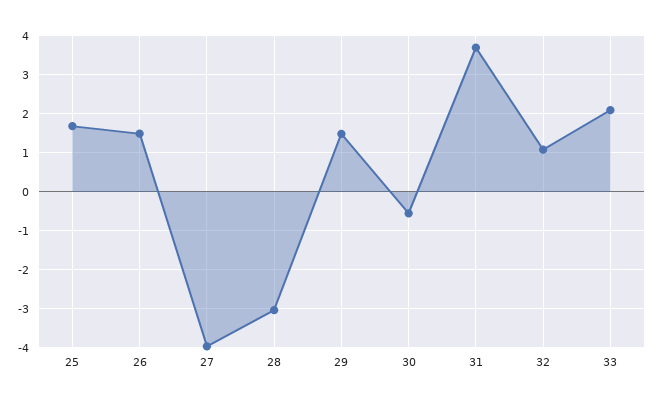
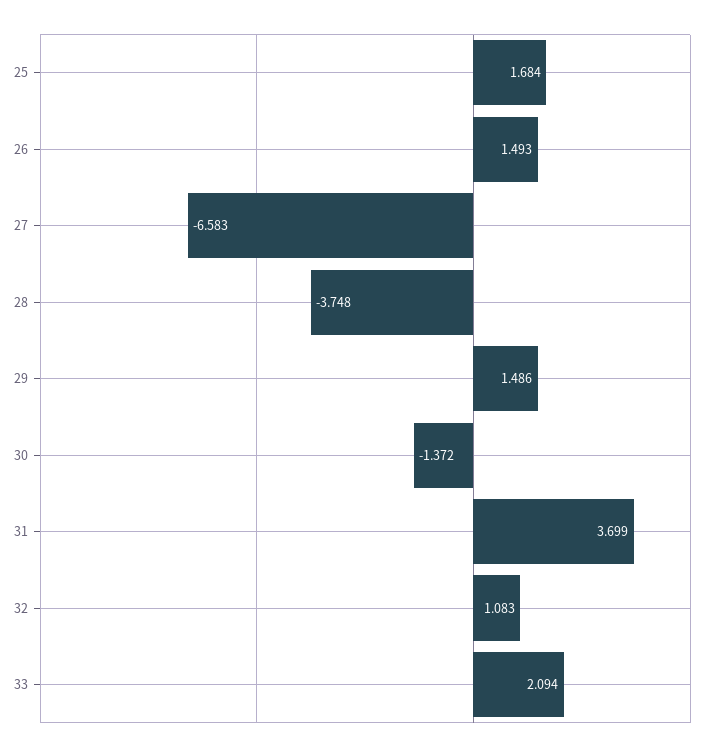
27: -4 -> -6.583
28: -3 -> -3.748
30: -0.6 -> -1.372

